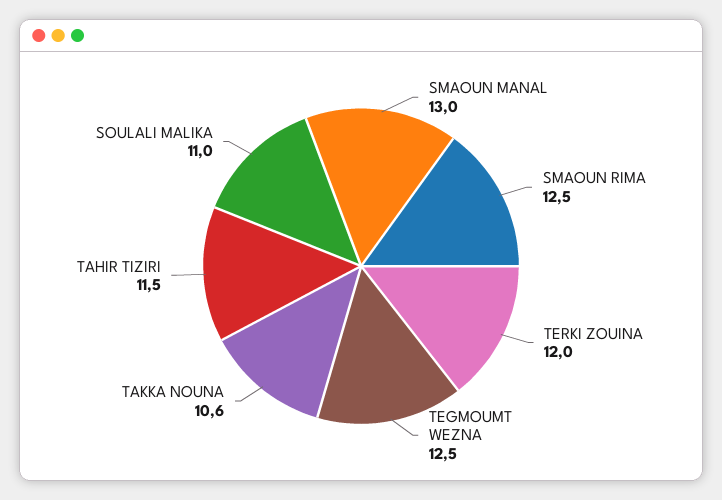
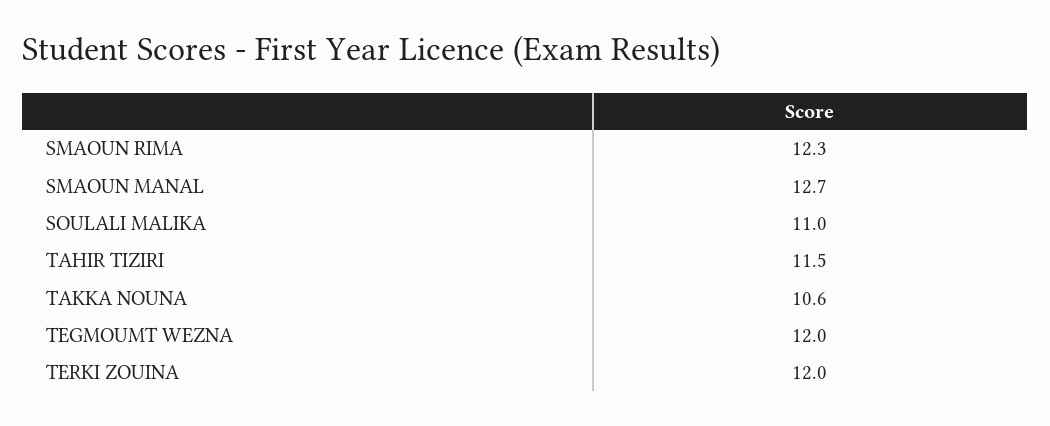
SMAOUN MANAL: 13 -> 12.7
SMAOUN RIMA: 12.5 -> 12.3
TEGMOUMT WEZNA: 12.5 -> 12

